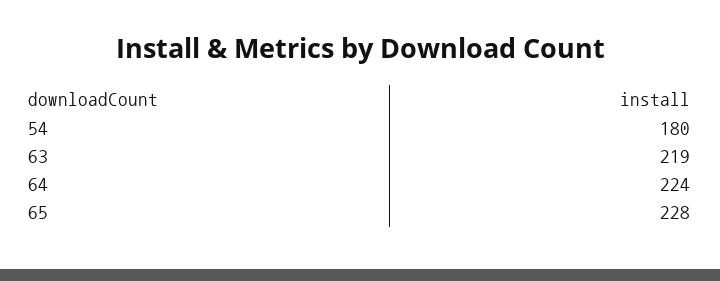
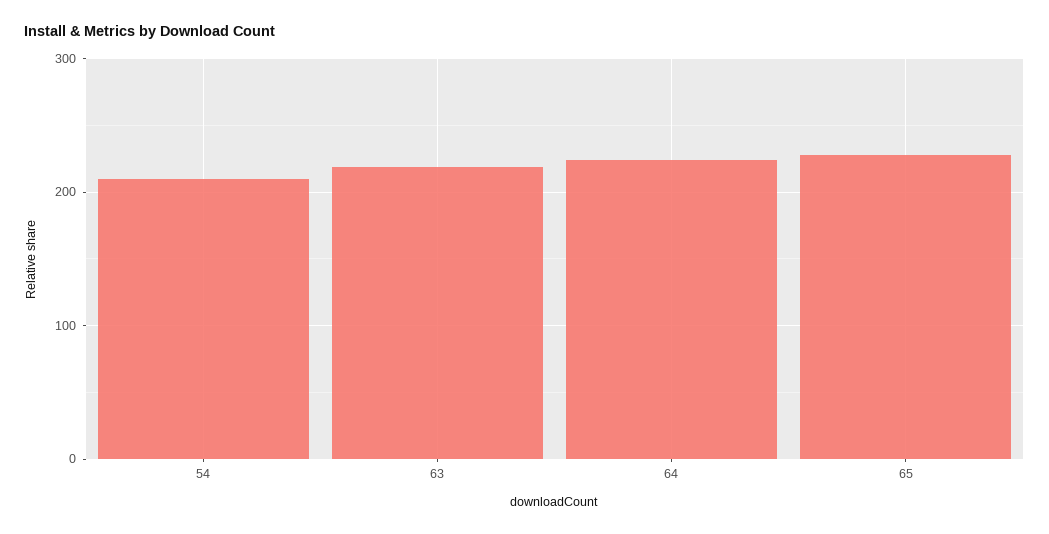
54: 180 -> 210

